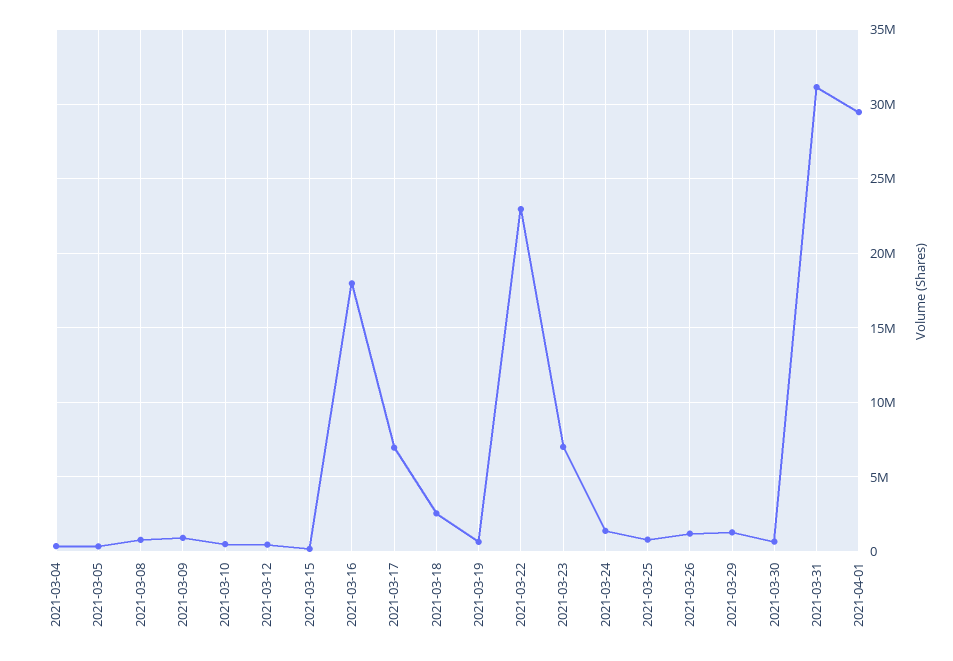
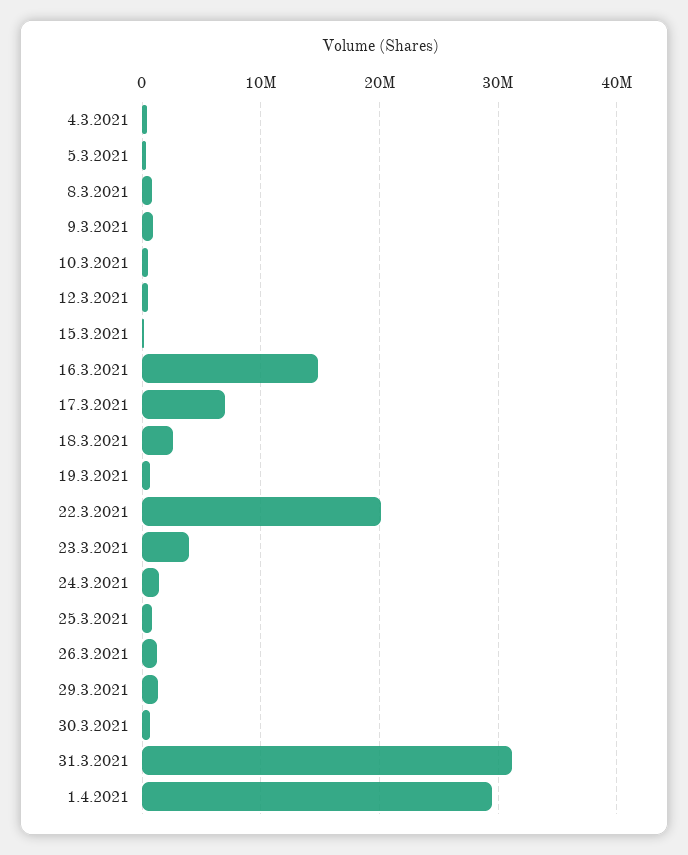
2021-03-16: 18000000 -> 15000000
2021-03-22: 23000000 -> 20000000
2021-03-23: 7000000 -> 4000000

